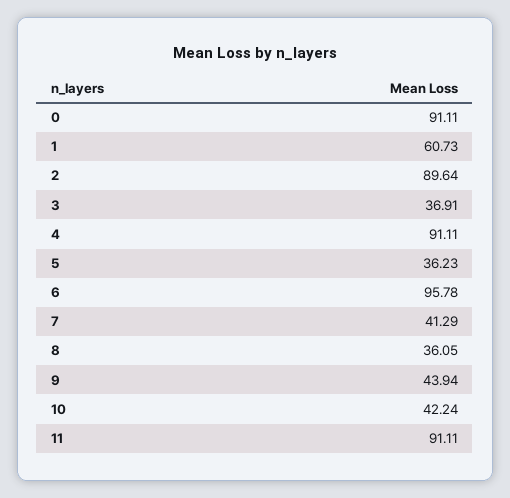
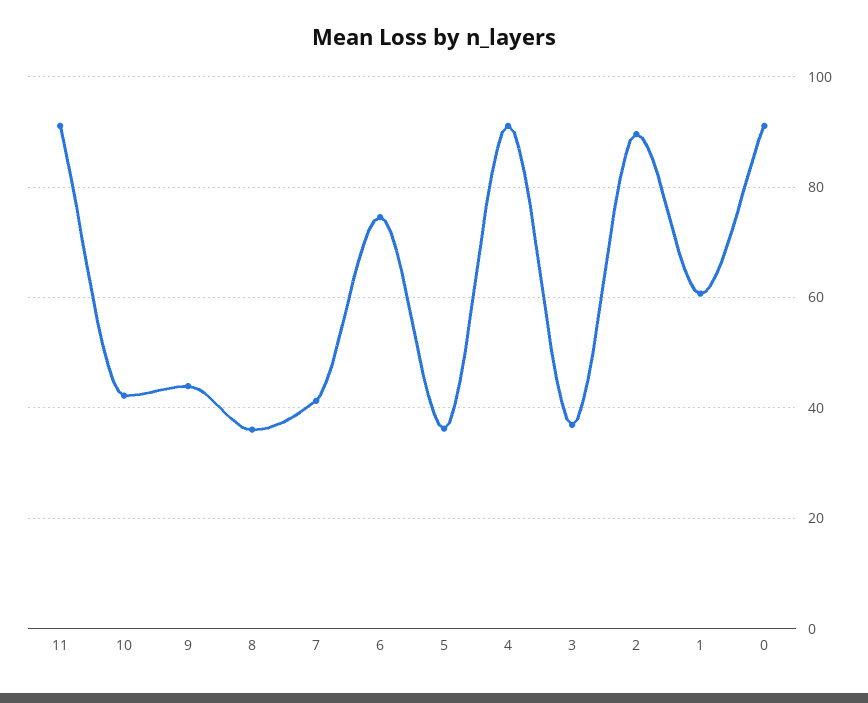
6: 95.78 -> 74

